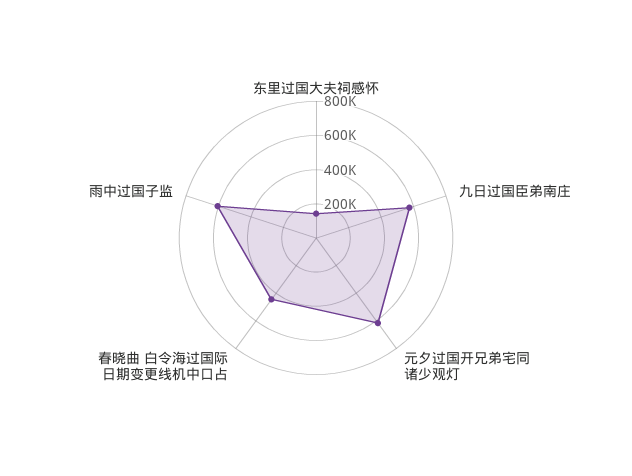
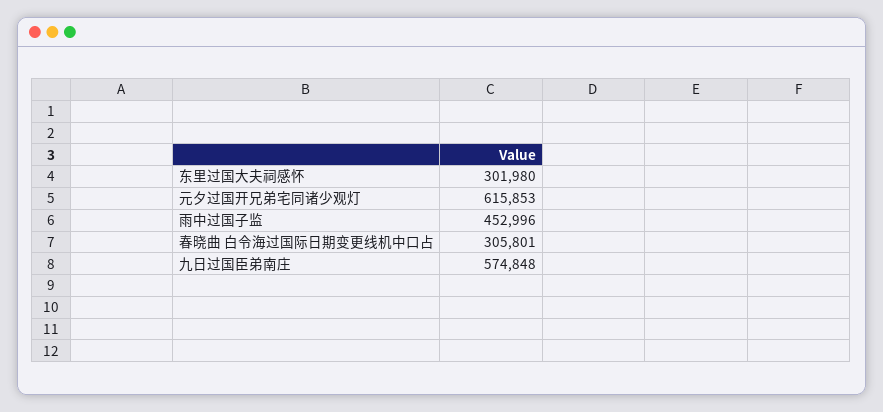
东里过国大夫祠感怀: 150000 -> 301980
春晓曲 白令海过国际日期变更线机中口占: 450000 -> 305801
雨中过国子监: 600000 -> 452996

